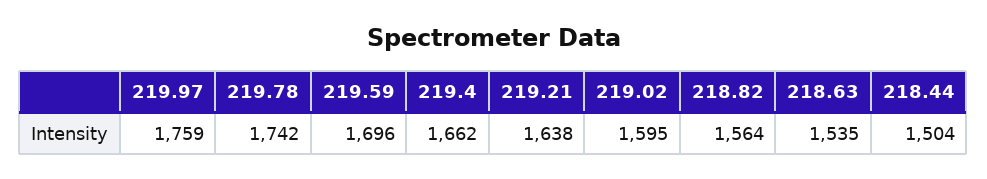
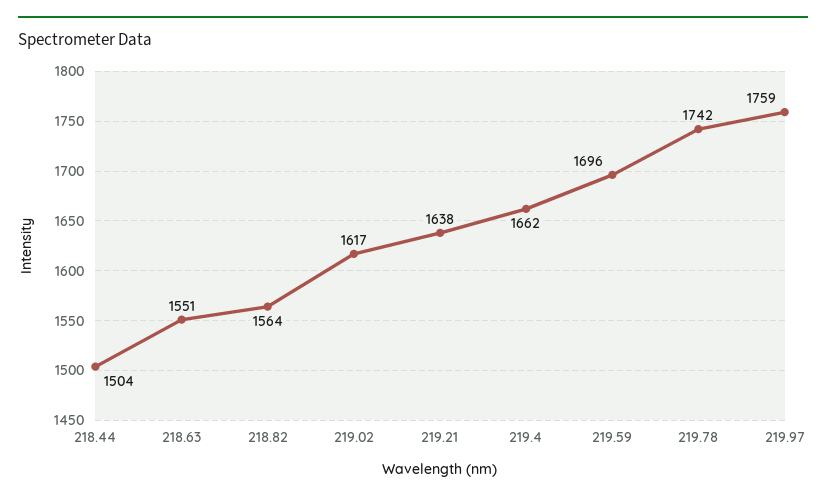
219.02: 1595 -> 1617
218.63: 1535 -> 1551

